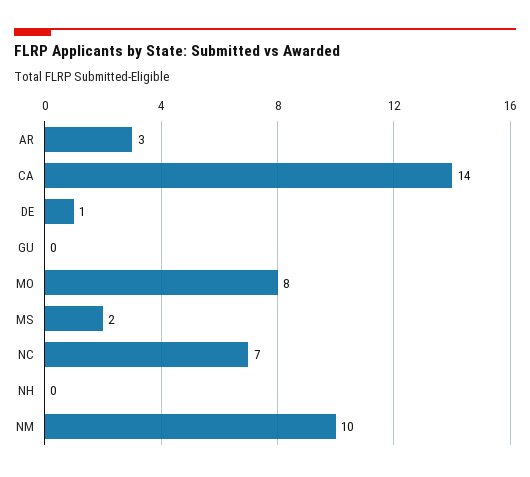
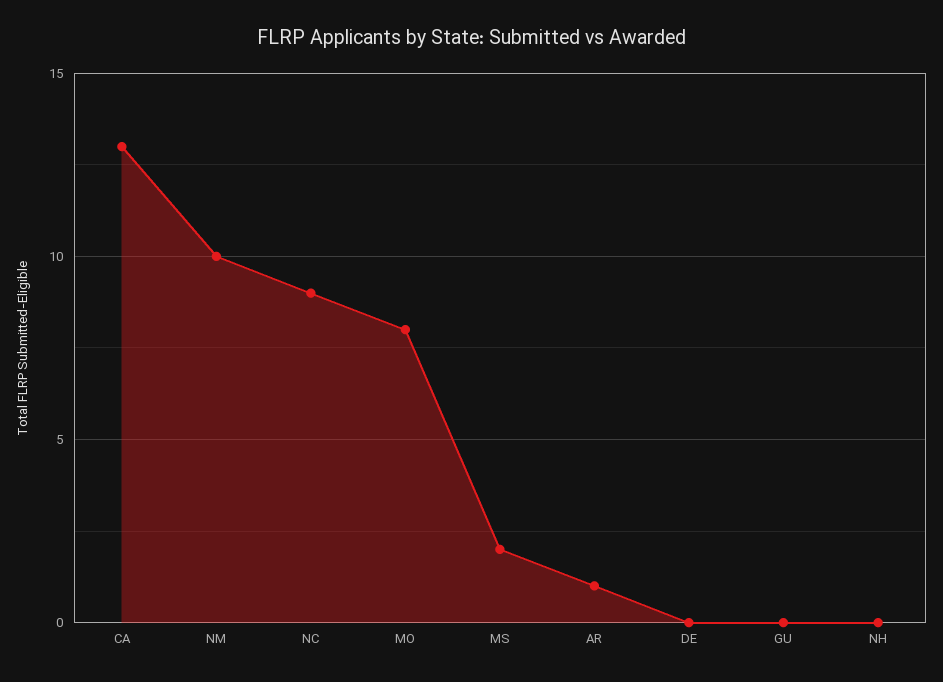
AR: 3 -> 1
CA: 14 -> 13
DE: 1 -> 0
NC: 7 -> 9

